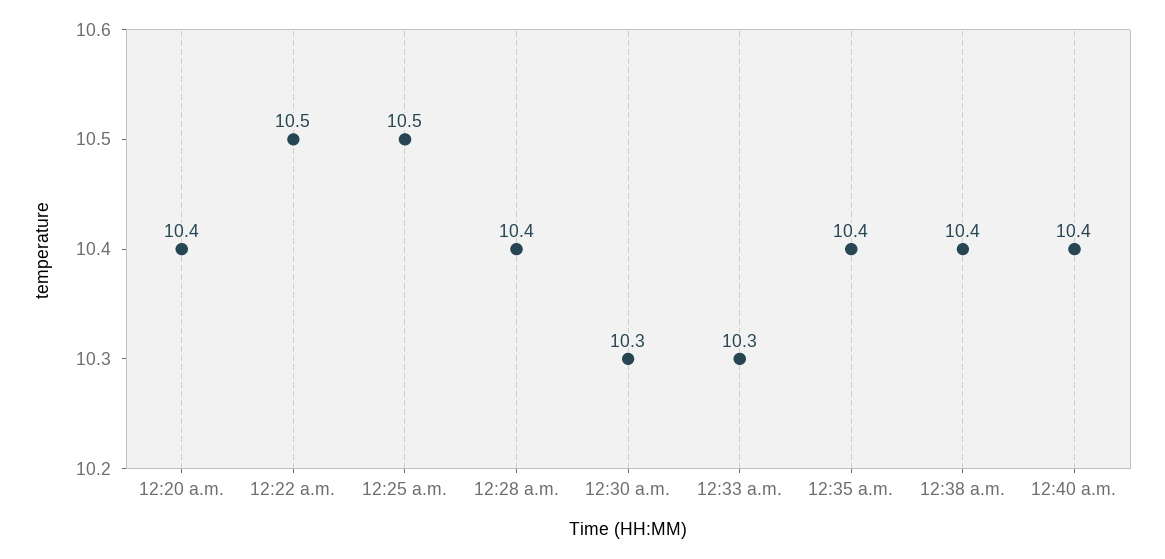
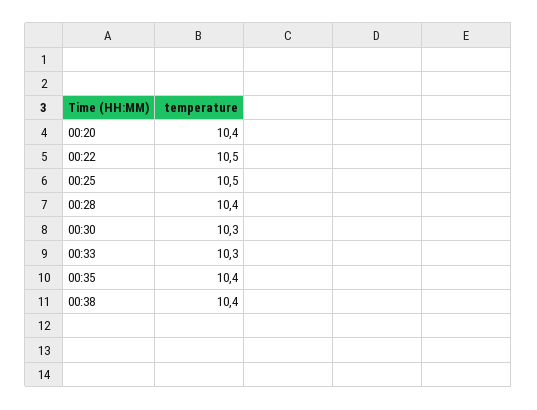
12:40 a.m.: 10.4 -> none

